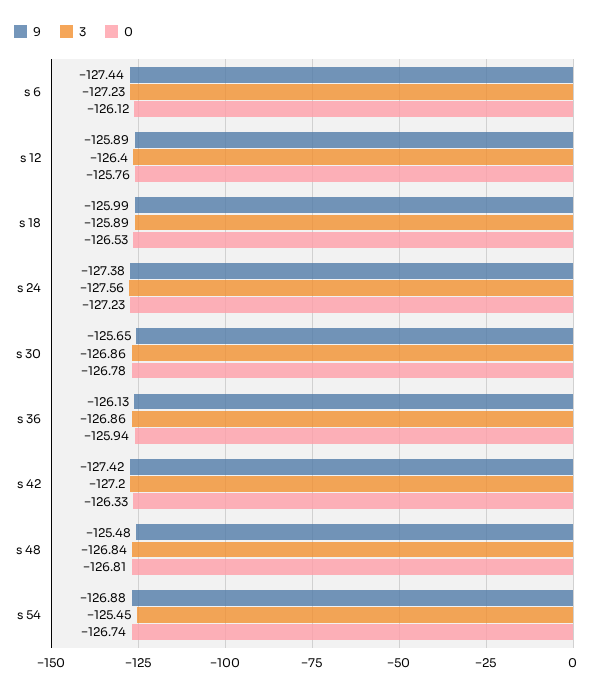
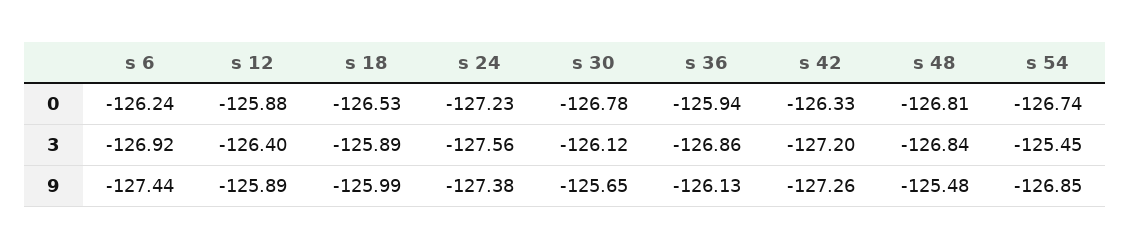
3, s 6: -127.23 -> -126.92
0, s 6: -126.12 -> -126.24
0, s 12: -125.76 -> -125.88
3, s 30: -126.86 -> -126.12
9, s 42: -127.42 -> -127.26
9, s 54: -126.88 -> -126.85

